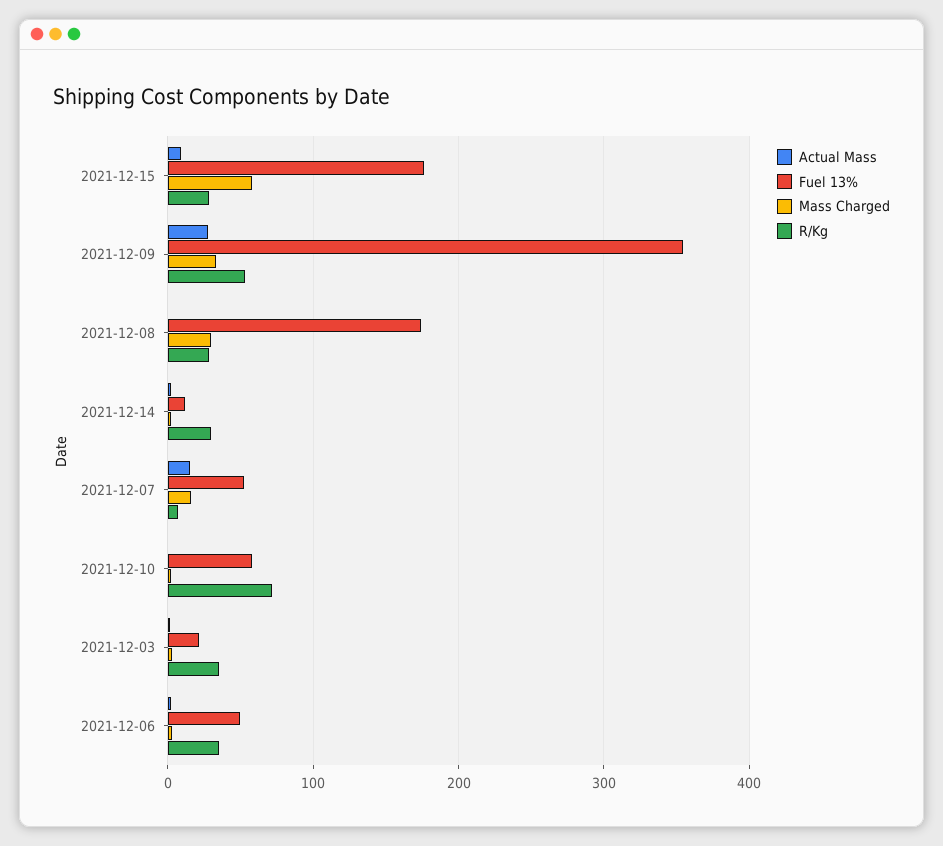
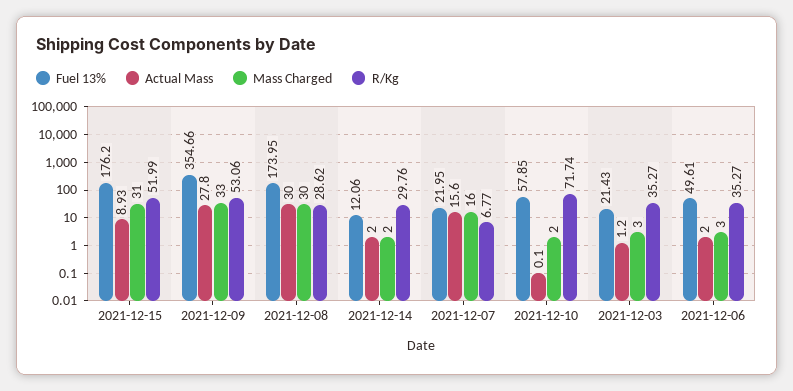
Mass Charged, 2021-12-15: 60 -> 31
R/Kg, 2021-12-15: 30 -> 51.99
Actual Mass, 2021-12-08: 0 -> 30
Fuel 13%, 2021-12-07: 50 -> 21.95

